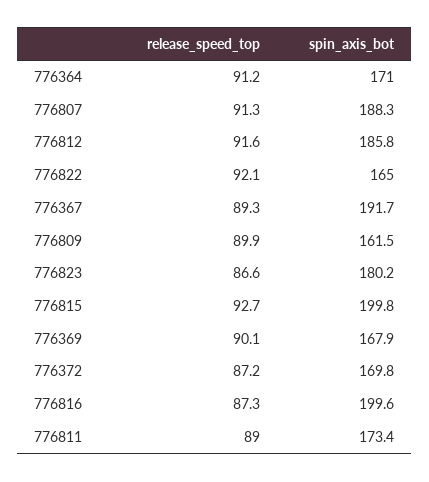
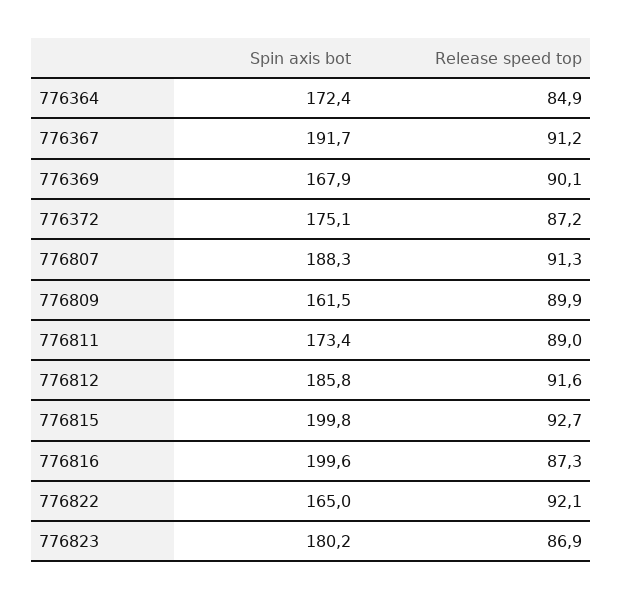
release_speed_top, 776364: 91.2 -> 84.9
spin_axis_bot, 776364: 171 -> 172.4
release_speed_top, 776367: 89.3 -> 91.2
release_speed_top, 776823: 86.6 -> 86.9
spin_axis_bot, 776372: 169.8 -> 175.1

